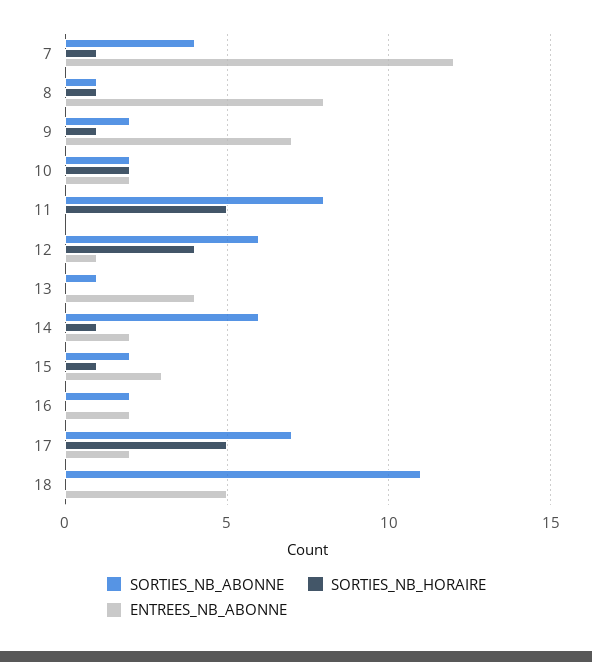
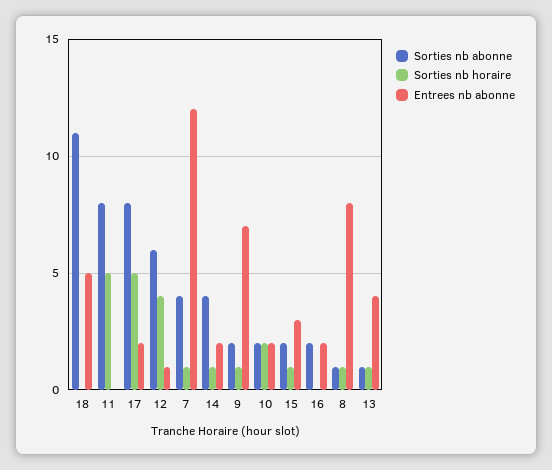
SORTIES_NB_HORAIRE, 13: 0 -> 1
SORTIES_NB_ABONNE, 14: 6 -> 4
SORTIES_NB_ABONNE, 17: 7 -> 8

